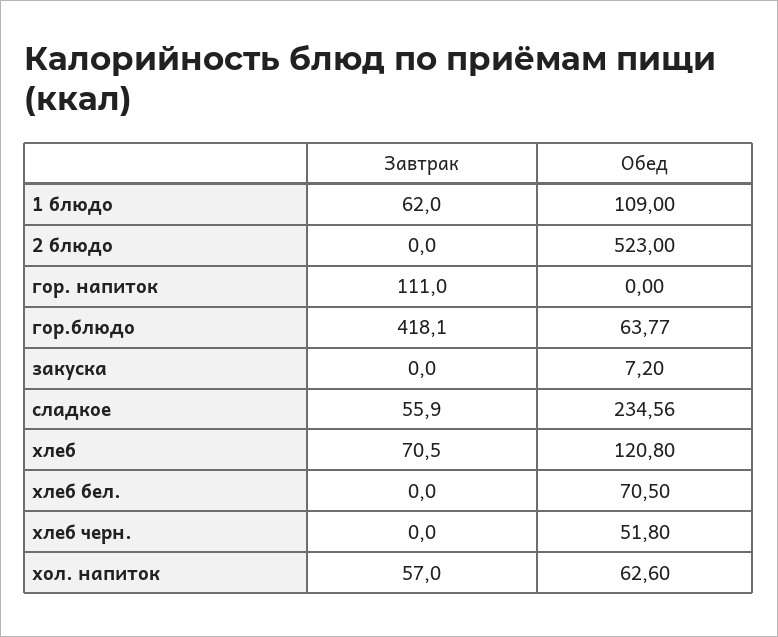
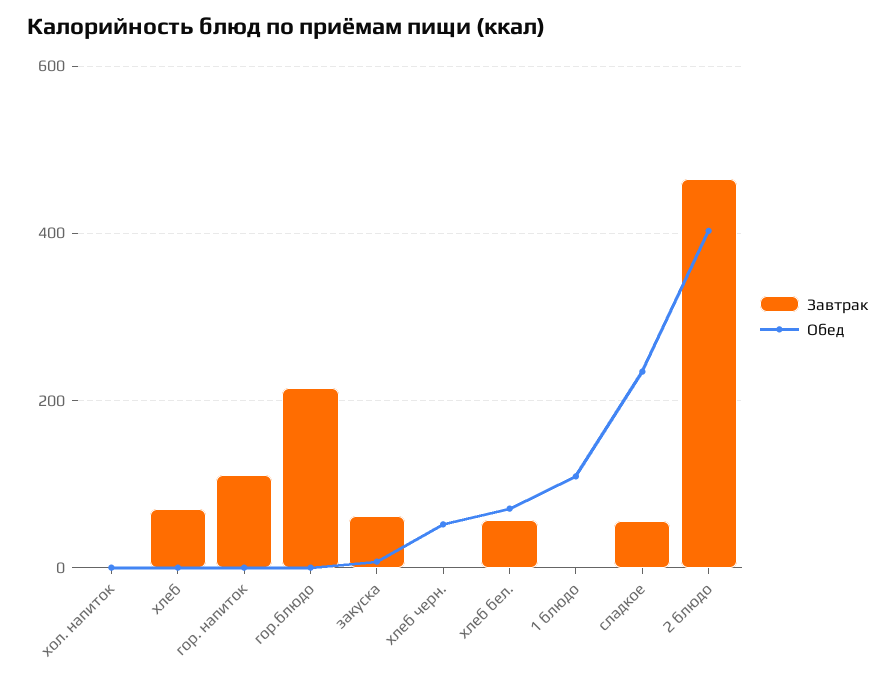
Завтрак, 1 блюдо: 62 -> 0
Завтрак, 2 блюдо: 0 -> 460
Обед, 2 блюдо: 523 -> 400
Завтрак, гор.блюдо: 418.1 -> 220
Обед, гор.блюдо: 63.77 -> 0
Завтрак, закуска: 0 -> 60
Обед, хлеб: 120.8 -> 0
Завтрак, хлеб бел.: 0 -> 60
Завтрак, хол. напиток: 57 -> 0
Обед, хол. напиток: 62.6 -> 0

